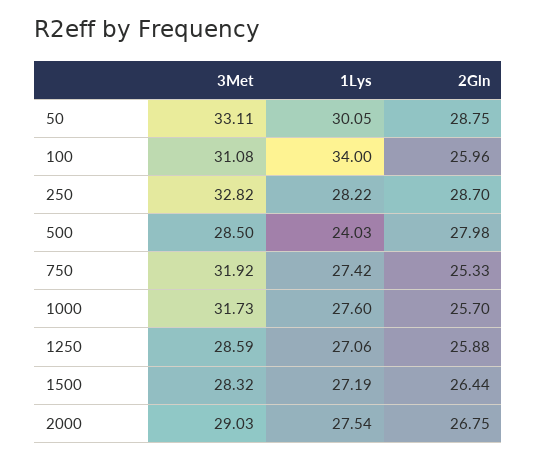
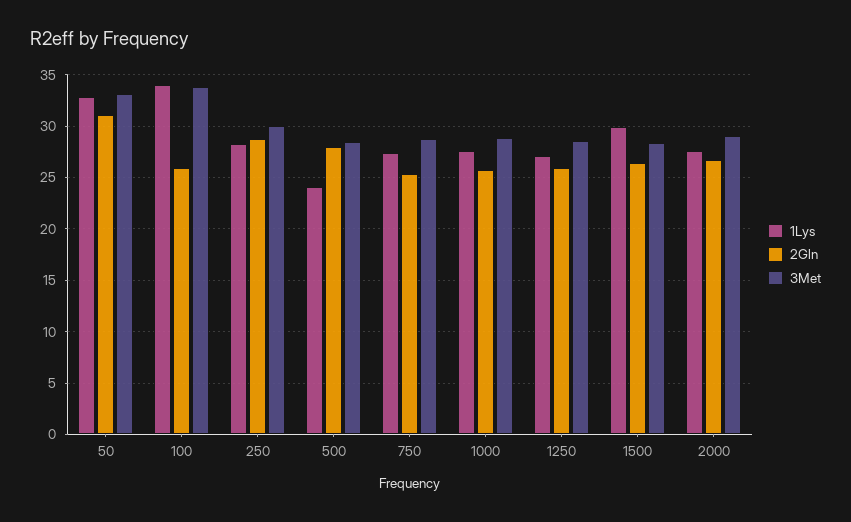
1Lys, 50: 30.05 -> 33
2Gln, 50: 28.75 -> 31
3Met, 100: 31.08 -> 34
3Met, 250: 32.82 -> 30
3Met, 750: 31.92 -> 29
3Met, 1000: 31.73 -> 29
1Lys, 1500: 27.19 -> 30

